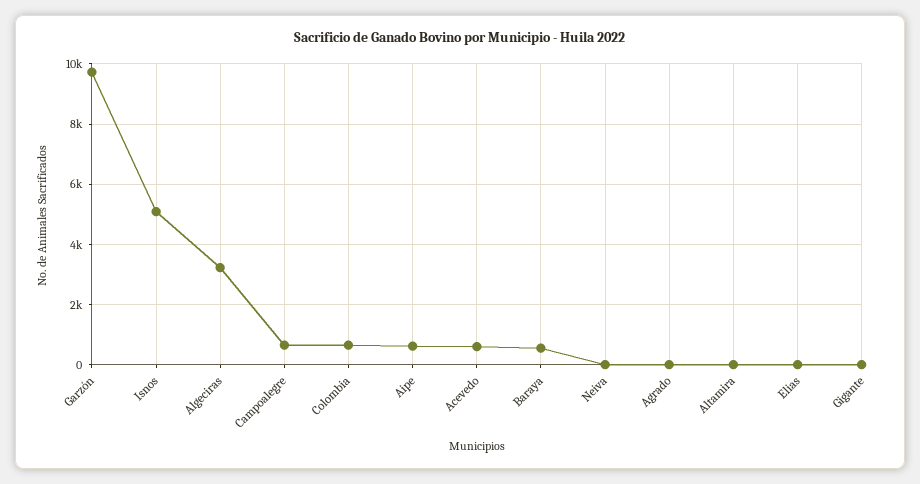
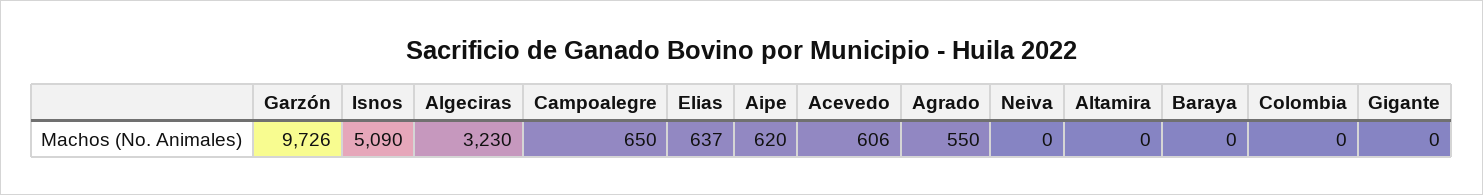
Colombia: 600 -> 0
Baraya: 600 -> 0
Agrado: 0 -> 550
Elias: 0 -> 637

